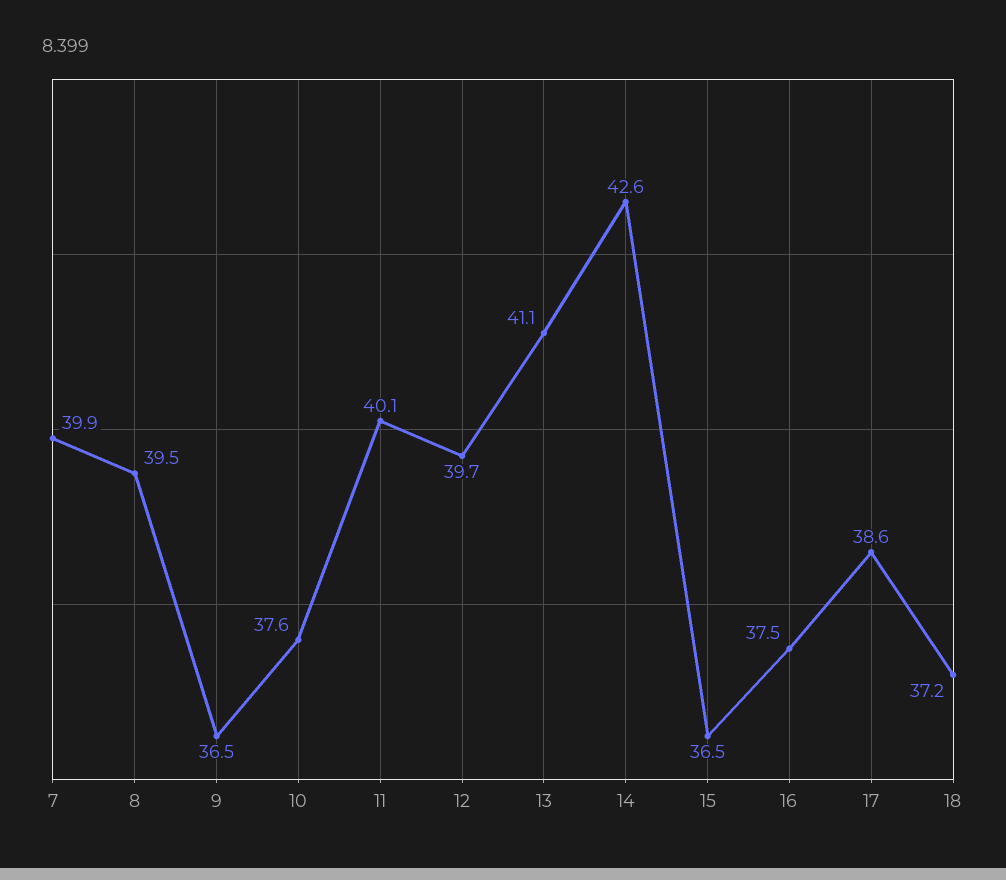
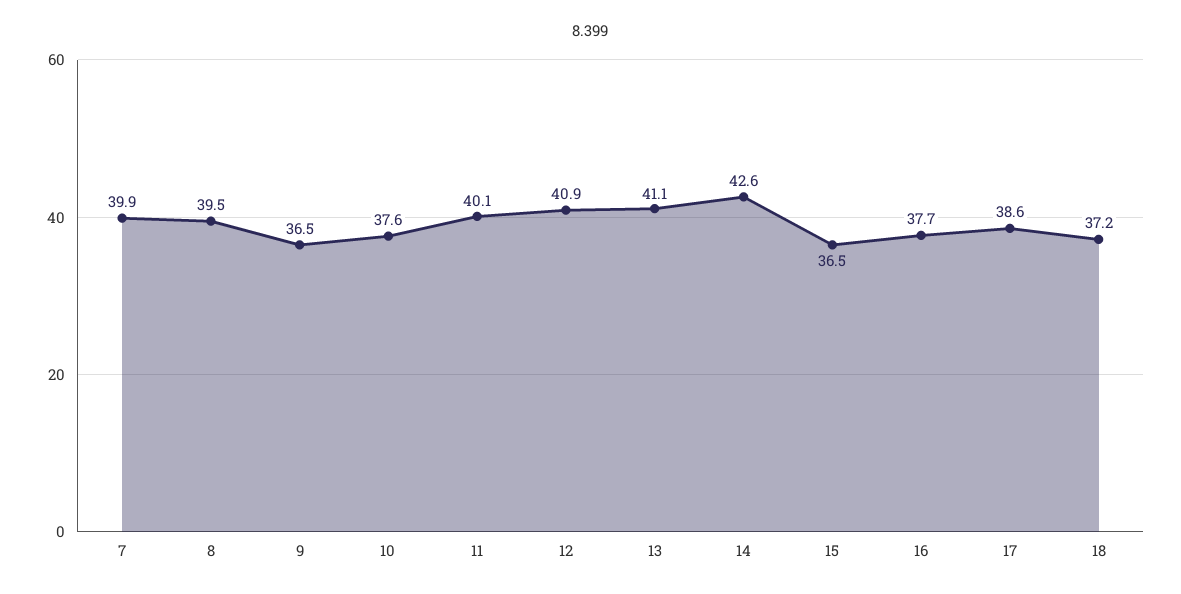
12: 39.7 -> 40.9
16: 37.5 -> 37.7

